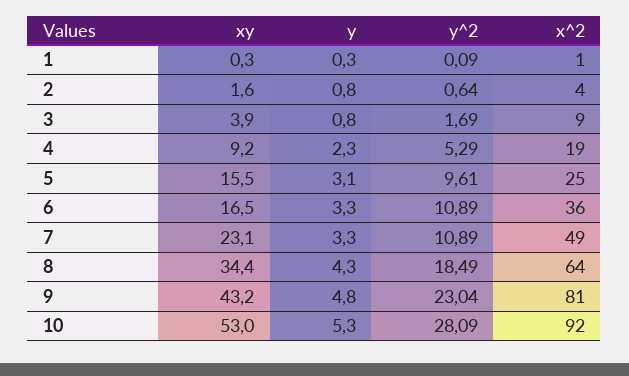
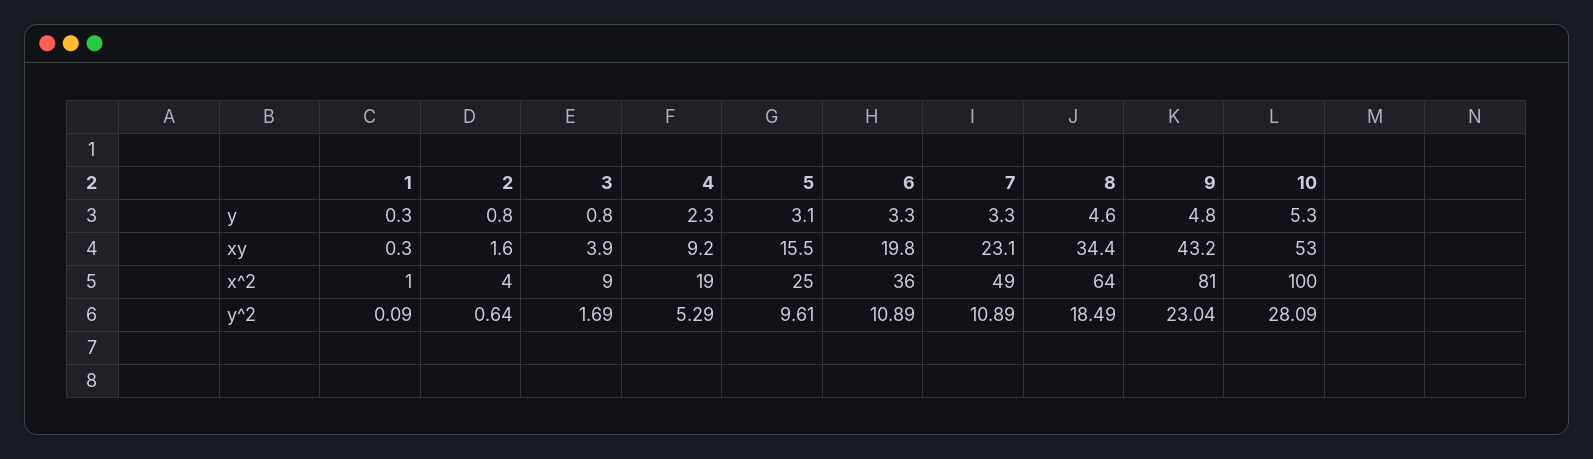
xy, 6: 16.5 -> 19.8
y, 8: 4.3 -> 4.6
x^2, 10: 92 -> 100

